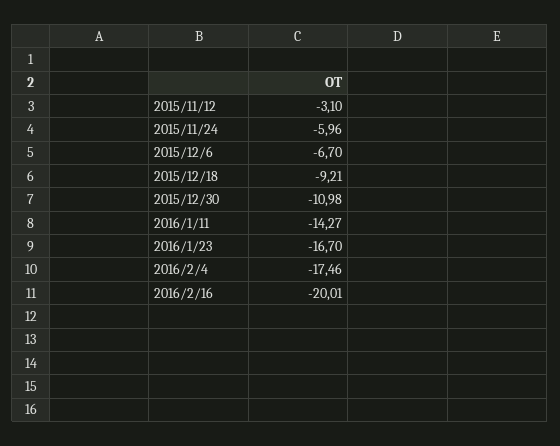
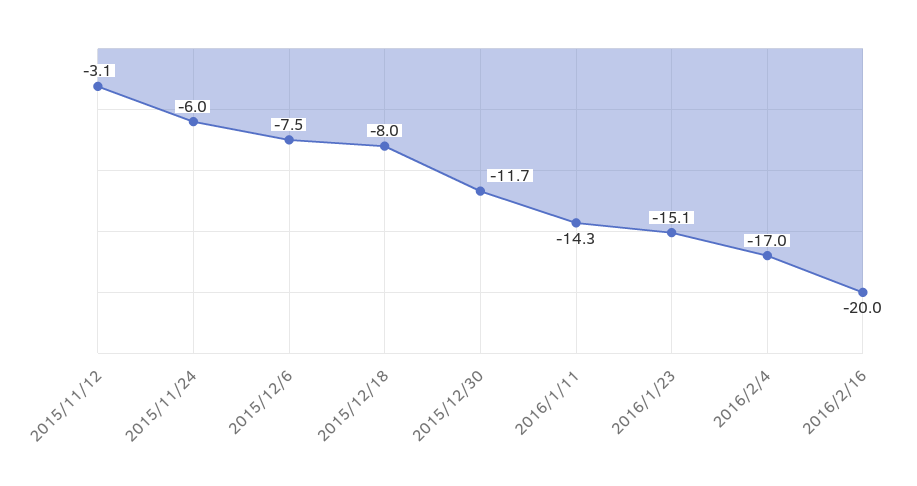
2015/12/6: -6.7 -> -7.5
2015/12/18: -9.21 -> -8
2015/12/30: -10.98 -> -11.7
2016/1/23: -16.7 -> -15.1
2016/2/4: -17.46 -> -17

